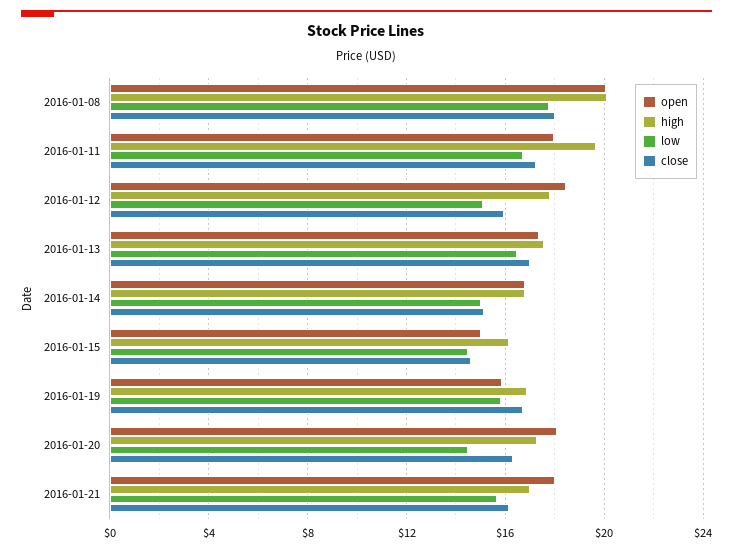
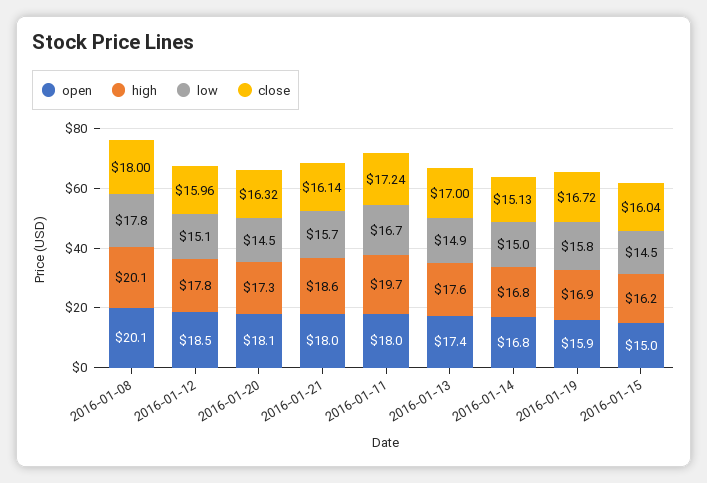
low, 2016-01-13: 16.5 -> 14.9
close, 2016-01-15: 14.5 -> 16.04
high, 2016-01-21: 17 -> 18.6

